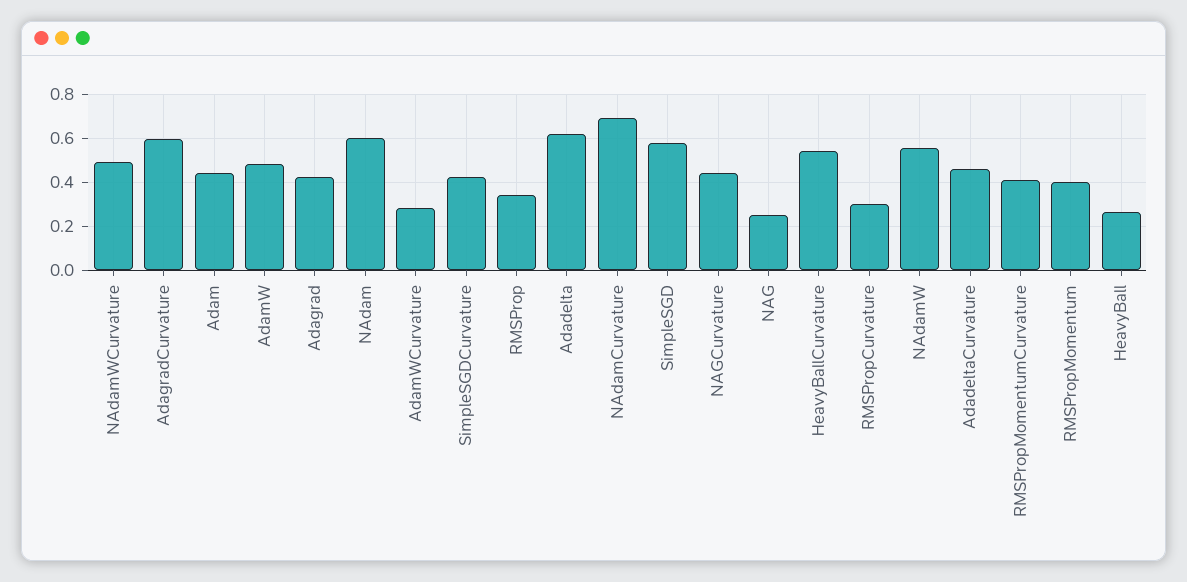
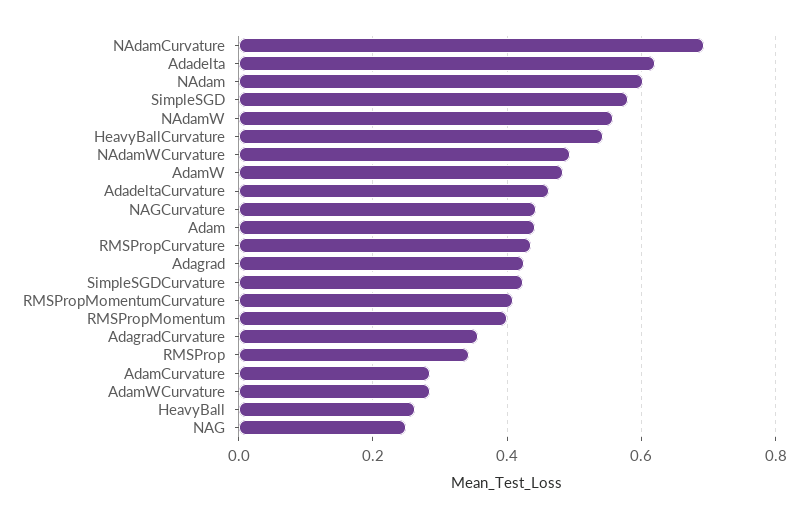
AdagradCurvature: 0.6 -> 0.36
RMSPropCurvature: 0.3 -> 0.44
AdamCurvature: none -> 0.28

